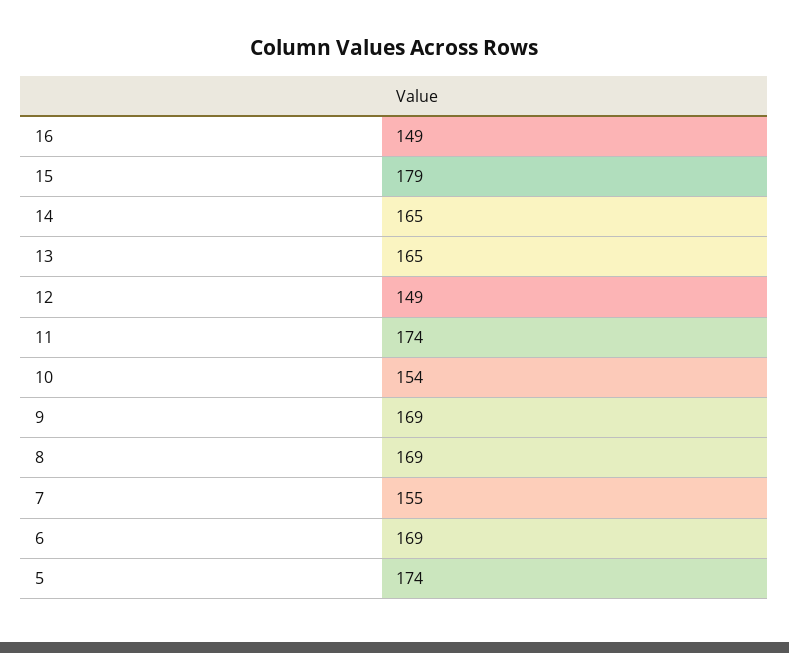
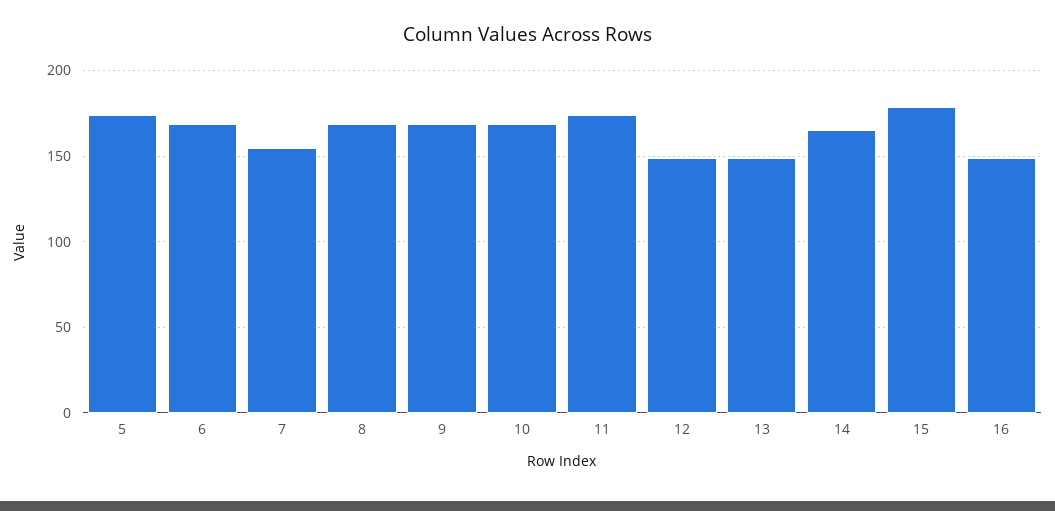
13: 165 -> 150
10: 154 -> 170

